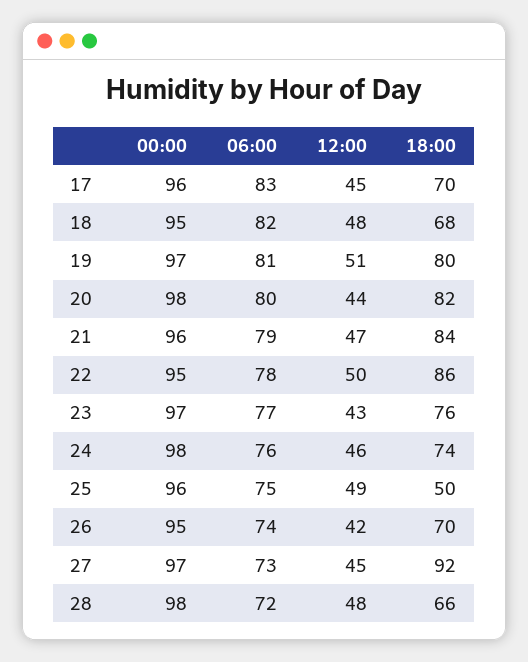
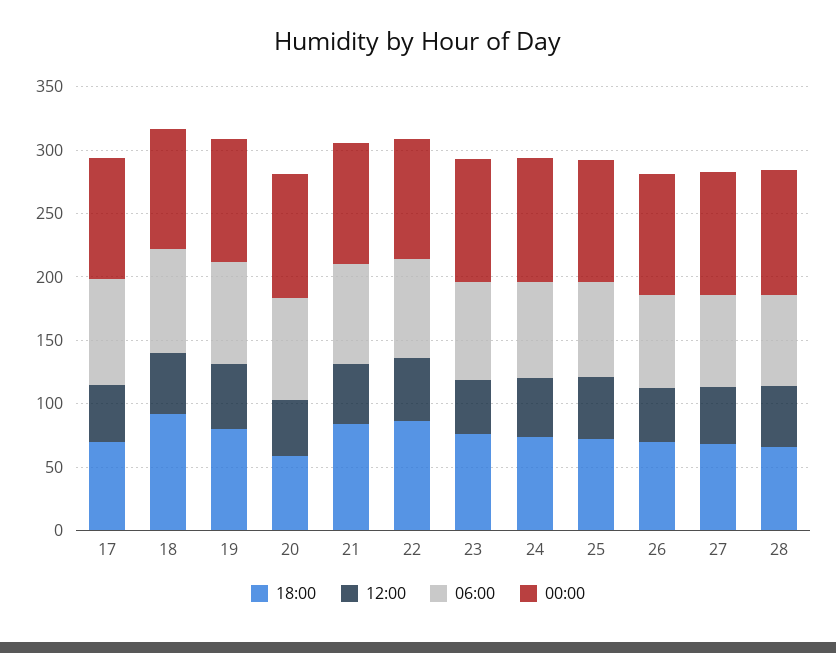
18:00, 18: 68 -> 90
18:00, 20: 82 -> 60
18:00, 25: 50 -> 70
18:00, 27: 92 -> 70

